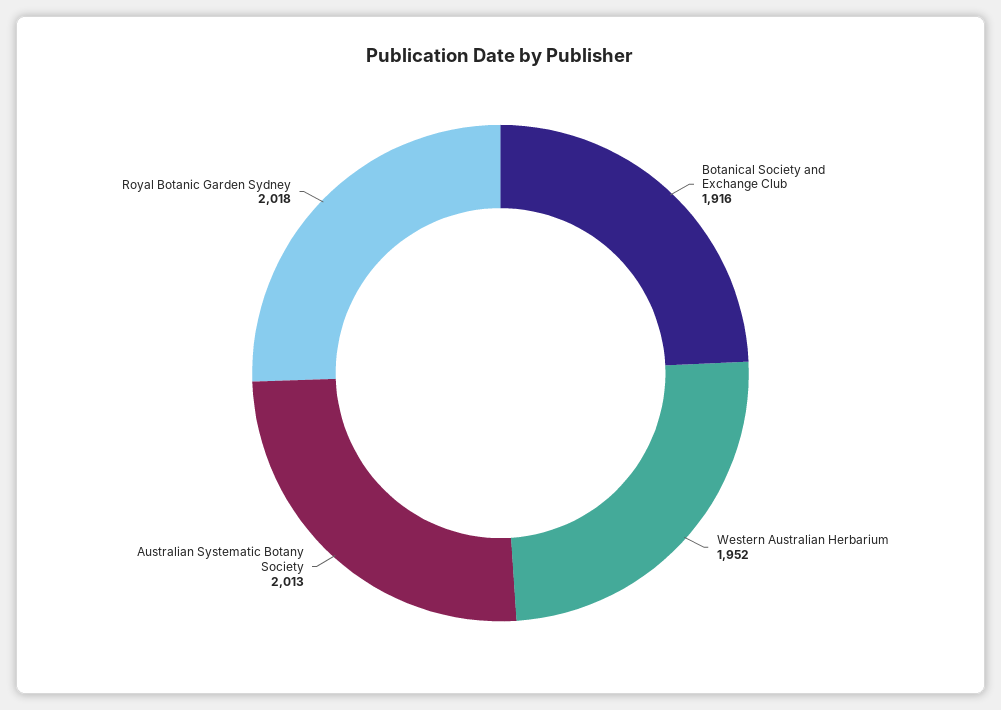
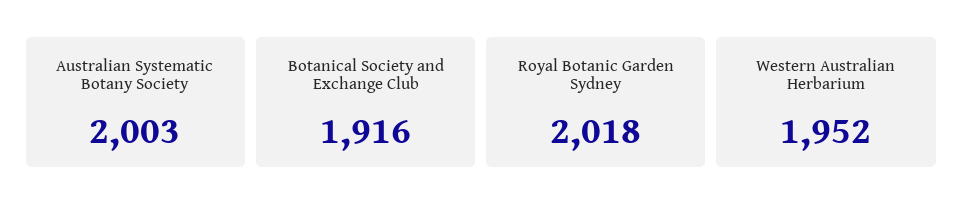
Australian Systematic Botany Society: 2013 -> 2003

